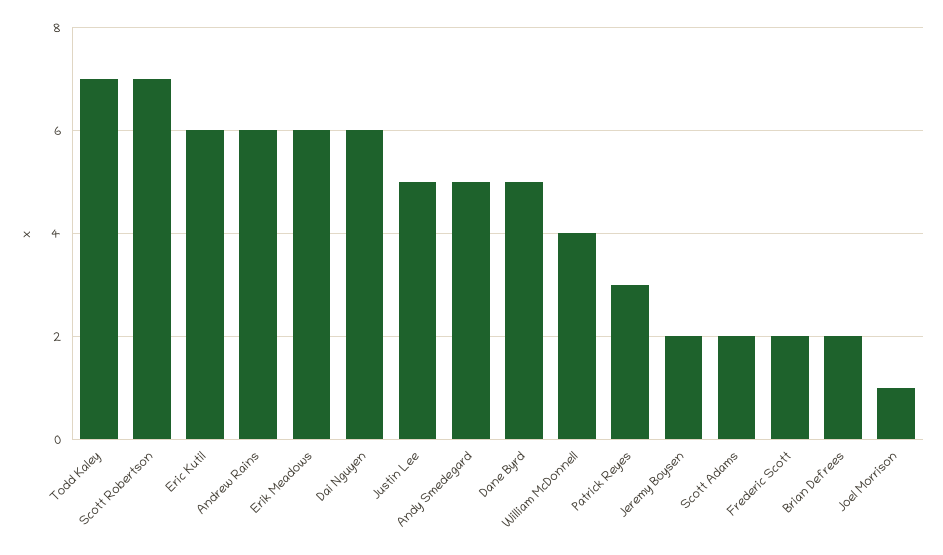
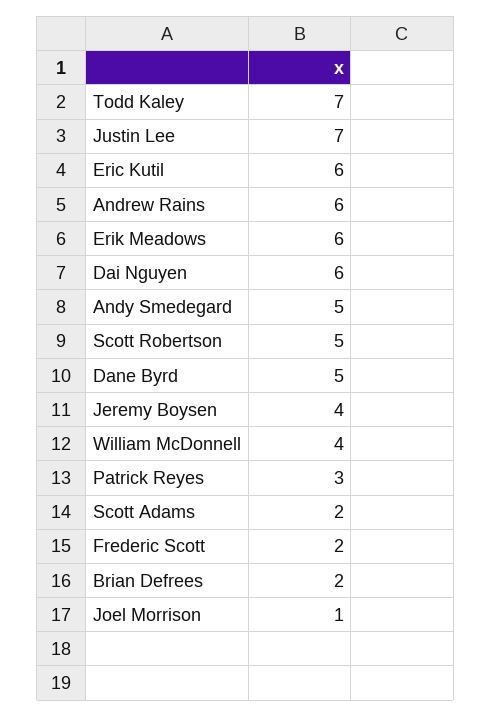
Scott Robertson: 7 -> 5
Justin Lee: 5 -> 7
Jeremy Boysen: 2 -> 4

